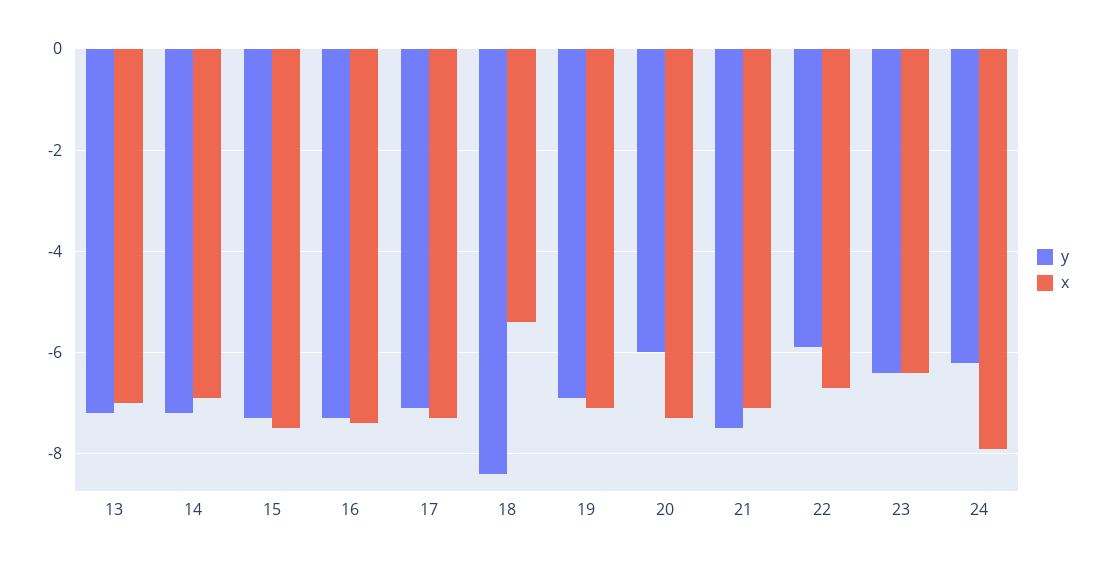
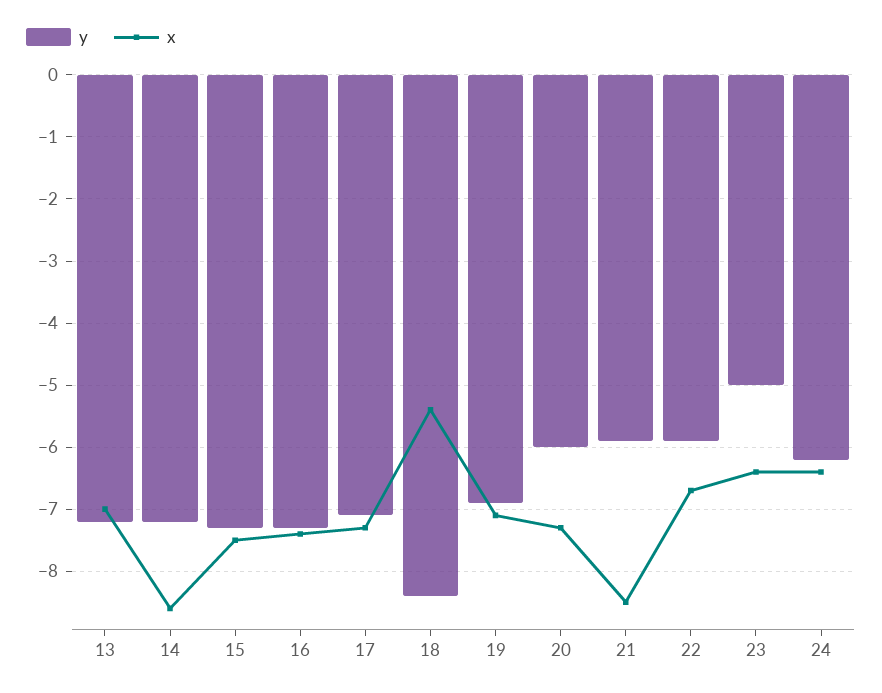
x, 14: -7 -> -8.6
y, 21: -7.5 -> -5.9
x, 21: -7 -> -8.5
y, 23: -6.5 -> -5
x, 24: -8 -> -6.4

